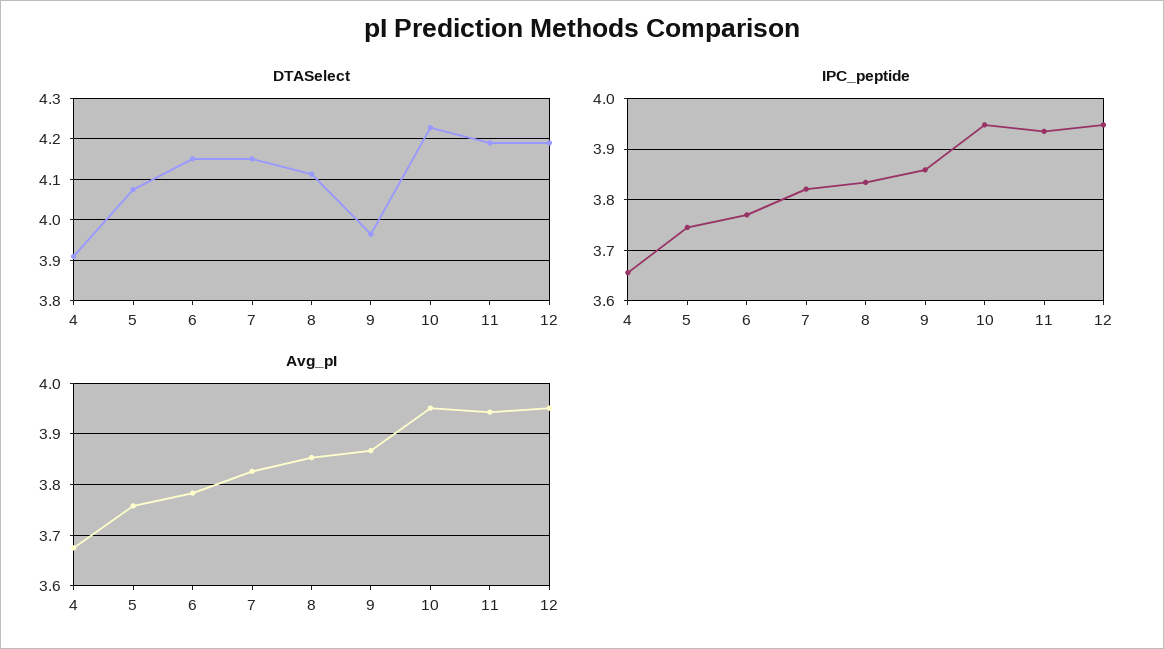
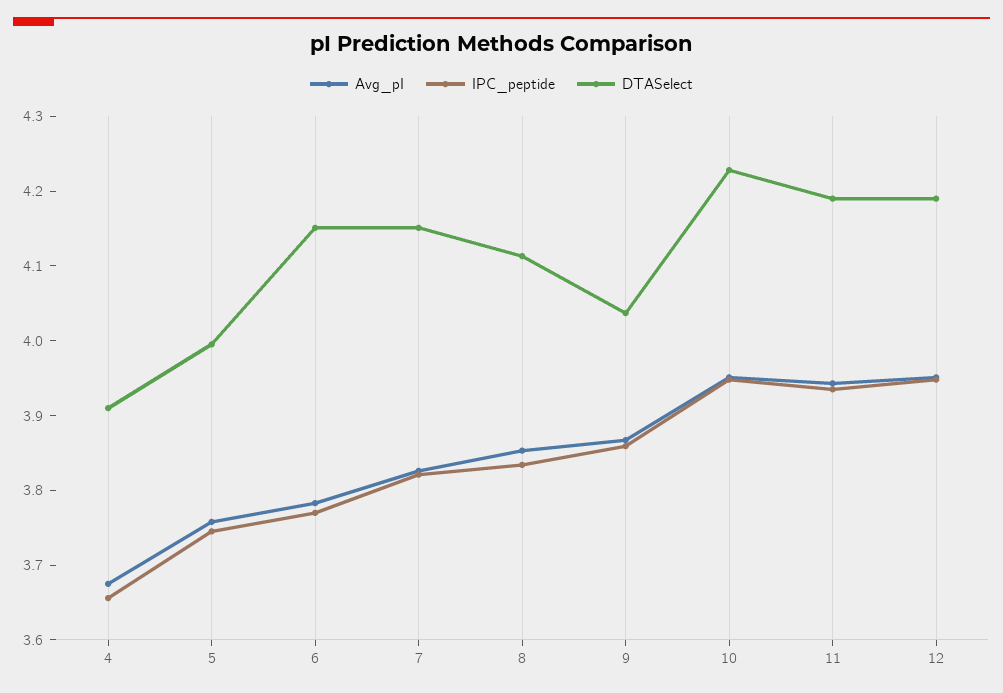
DTASelect, 5: 4.08 -> 4
DTASelect, 9: 3.96 -> 4.04

